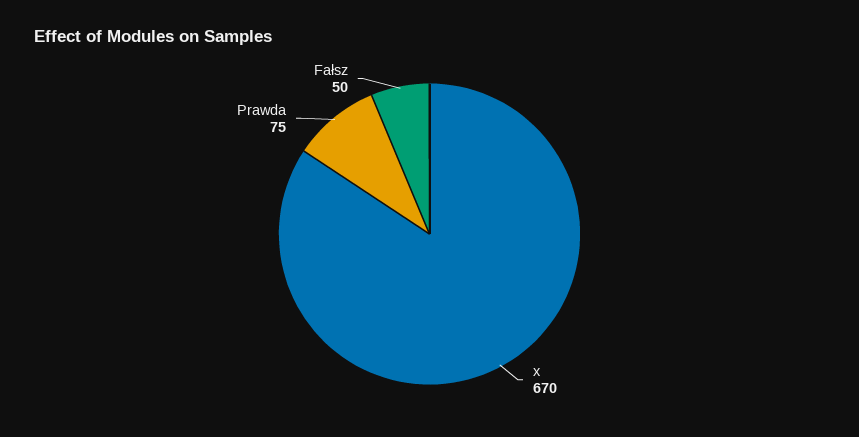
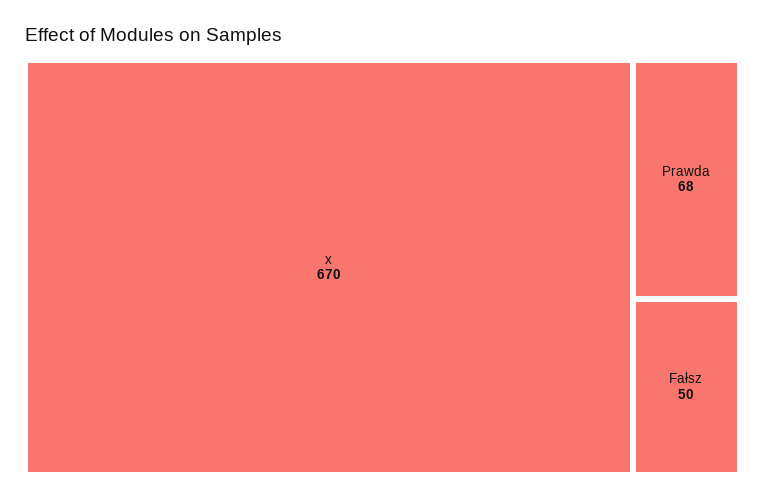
Prawda: 75 -> 68

